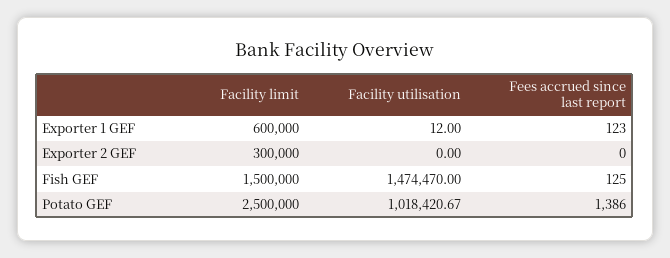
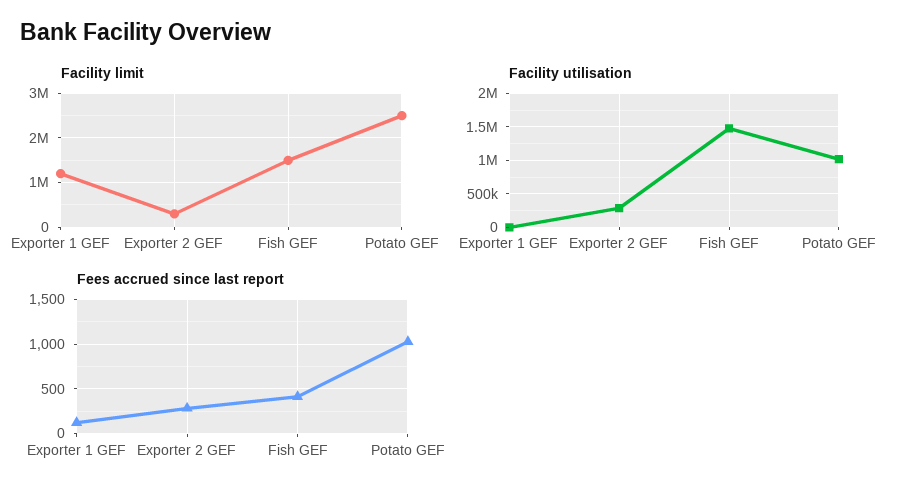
Facility limit, Exporter 1 GEF: 600000 -> 1200000
Facility utilisation, Exporter 2 GEF: 0 -> 300000
Fees accrued since last report, Exporter 2 GEF: 0 -> 300
Fees accrued since last report, Fish GEF: 125 -> 400
Fees accrued since last report, Potato GEF: 1386 -> 1000

